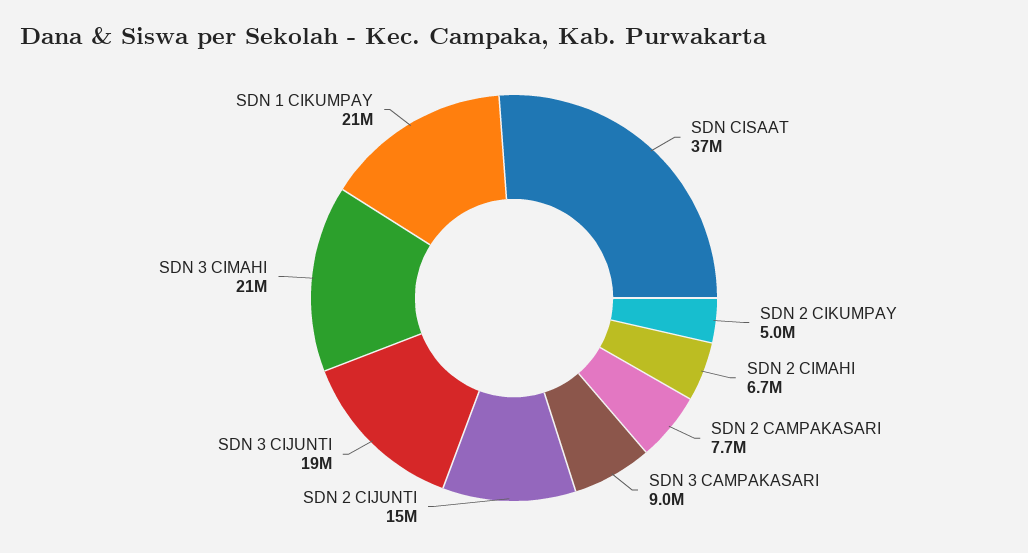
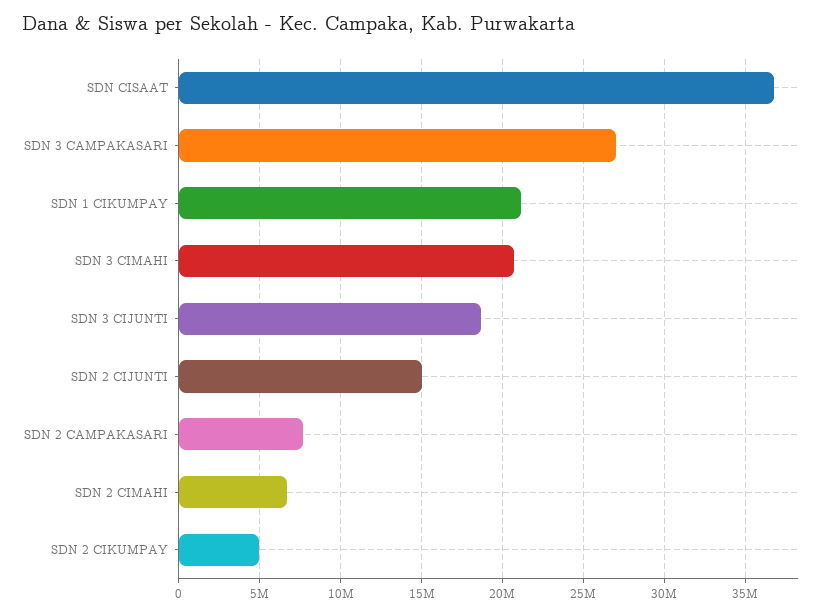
SDN 3 CAMPAKASARI: 9000000 -> 27000000

